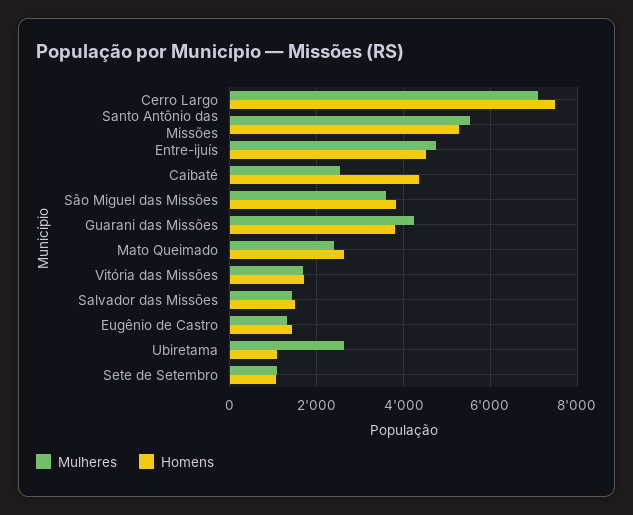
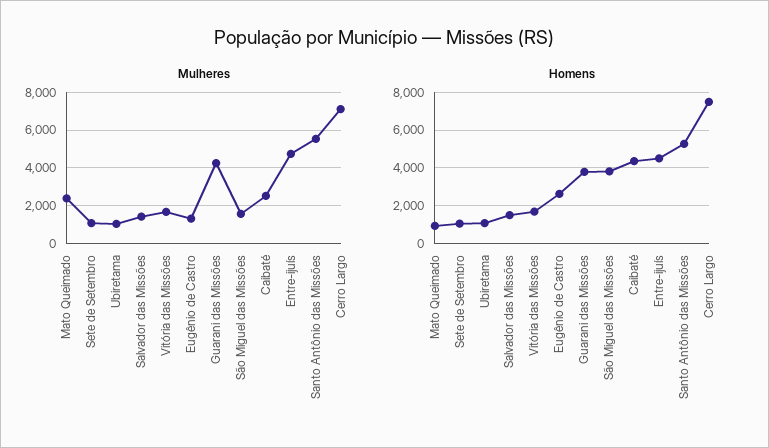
Mulheres, São Miguel das Missões: 3600 -> 1500
Homens, Mato Queimado: 2600 -> 1000
Homens, Eugênio de Castro: 1400 -> 2500
Mulheres, Ubiretama: 2600 -> 1000

